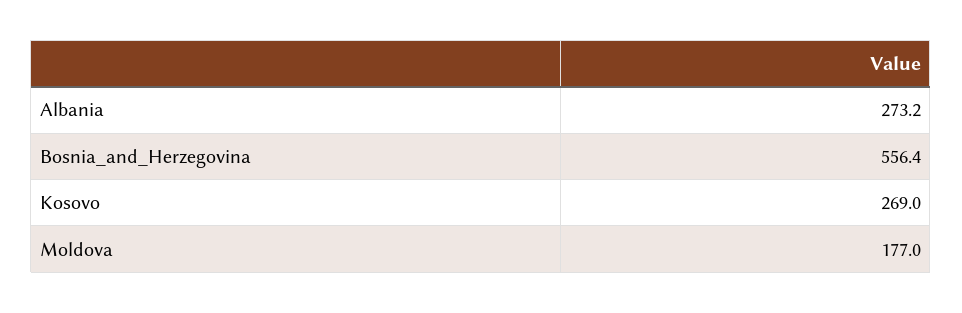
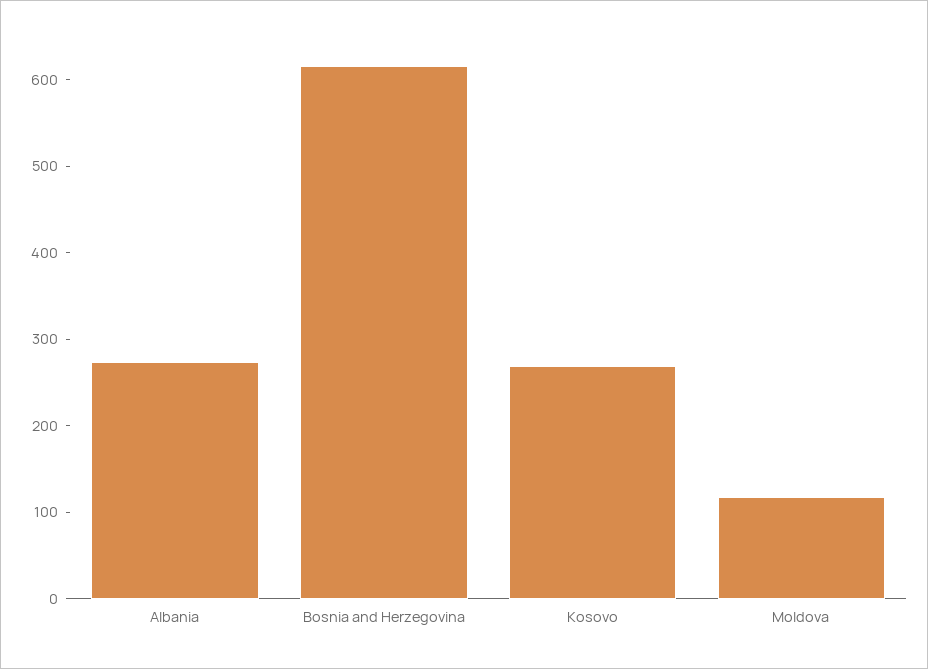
Bosnia_and_Herzegovina: 556.4 -> 620
Moldova: 177 -> 120

